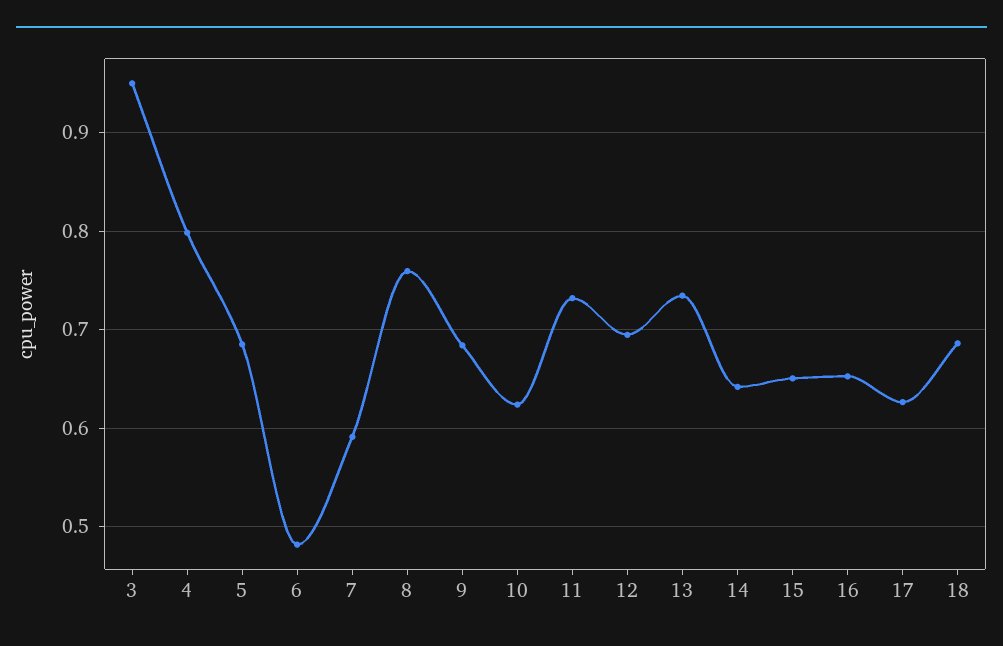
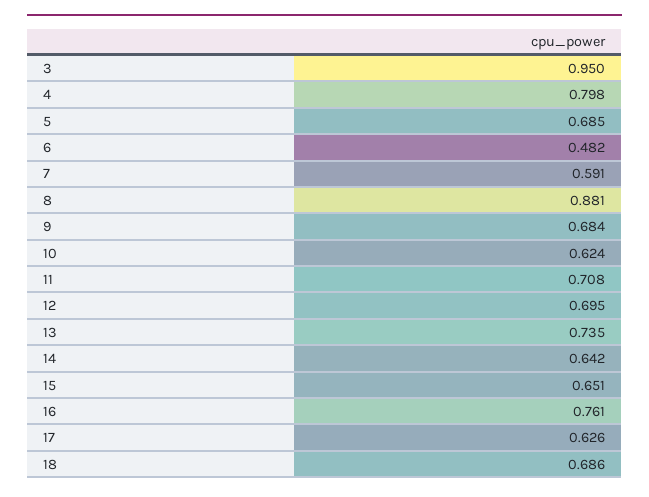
8: 0.76 -> 0.881
11: 0.73 -> 0.708
16: 0.65 -> 0.761

